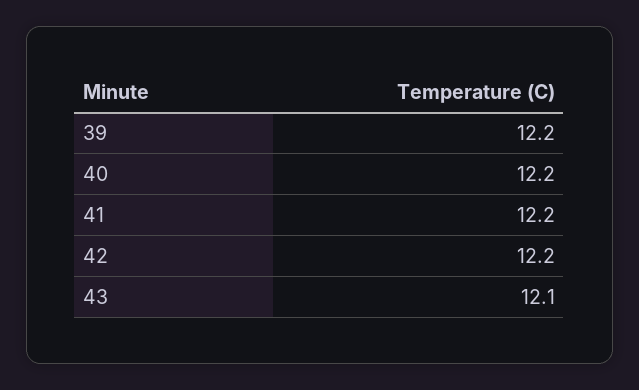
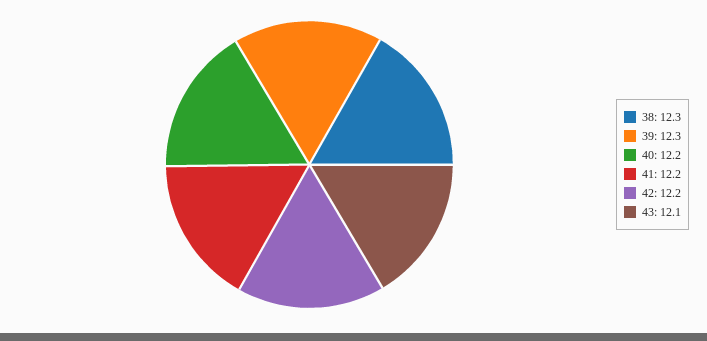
39: 12.2 -> 12.3
38: none -> 12.3

